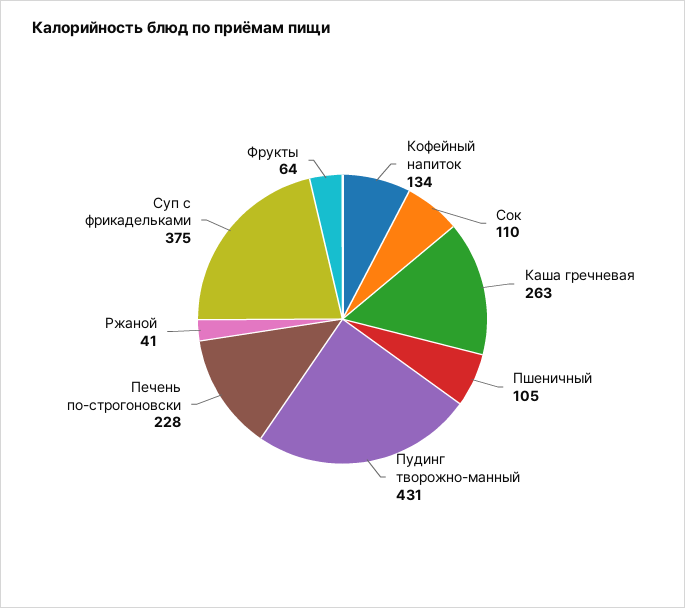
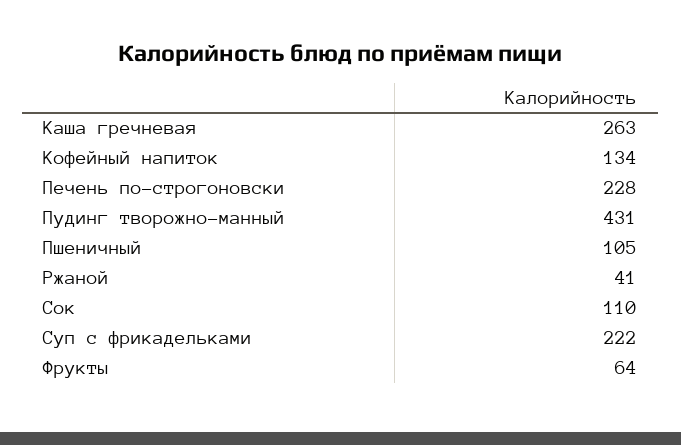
Суп с фрикадельками: 375 -> 222

